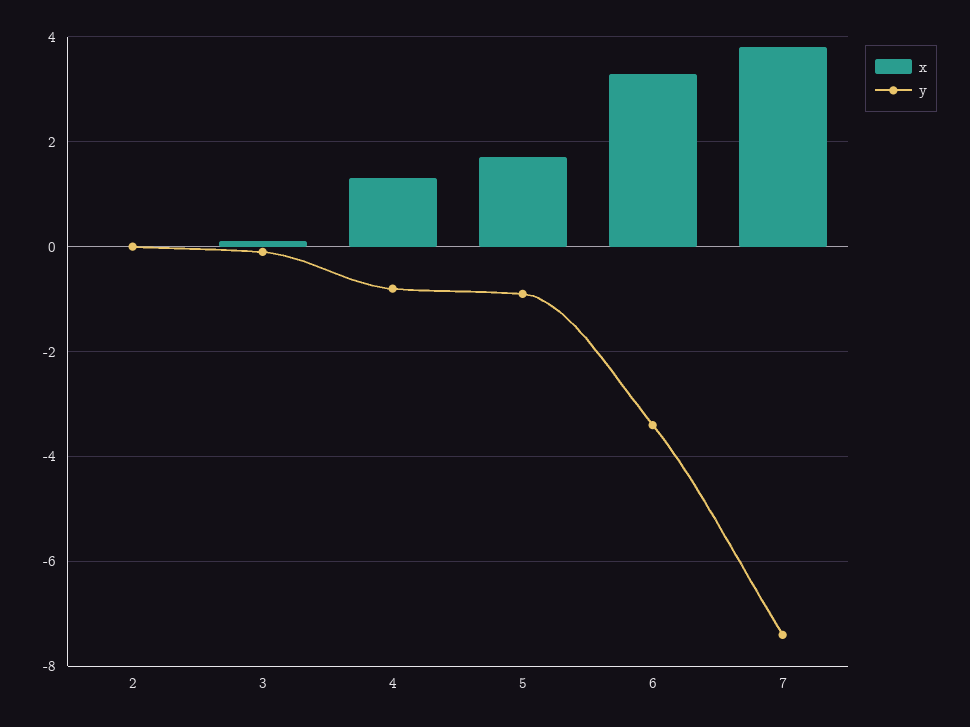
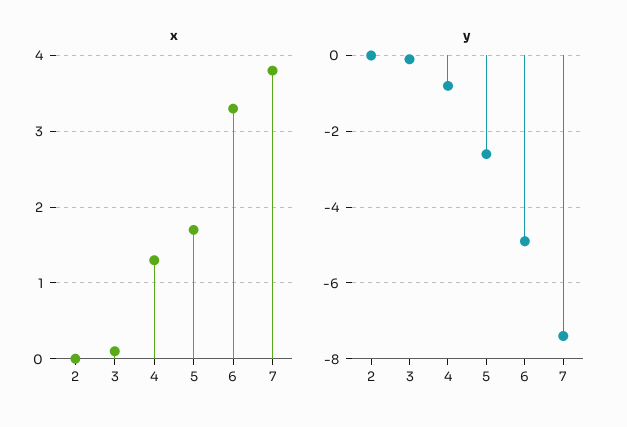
y, 5: -1 -> -2.5
y, 6: -3.5 -> -5

